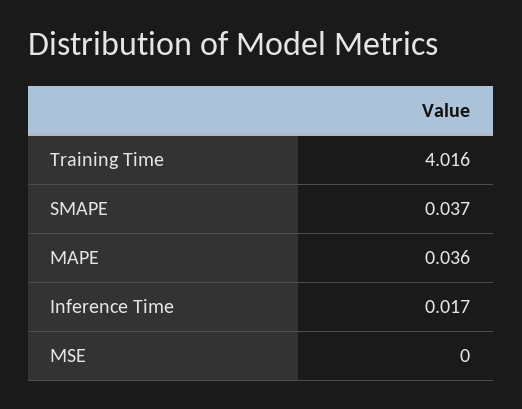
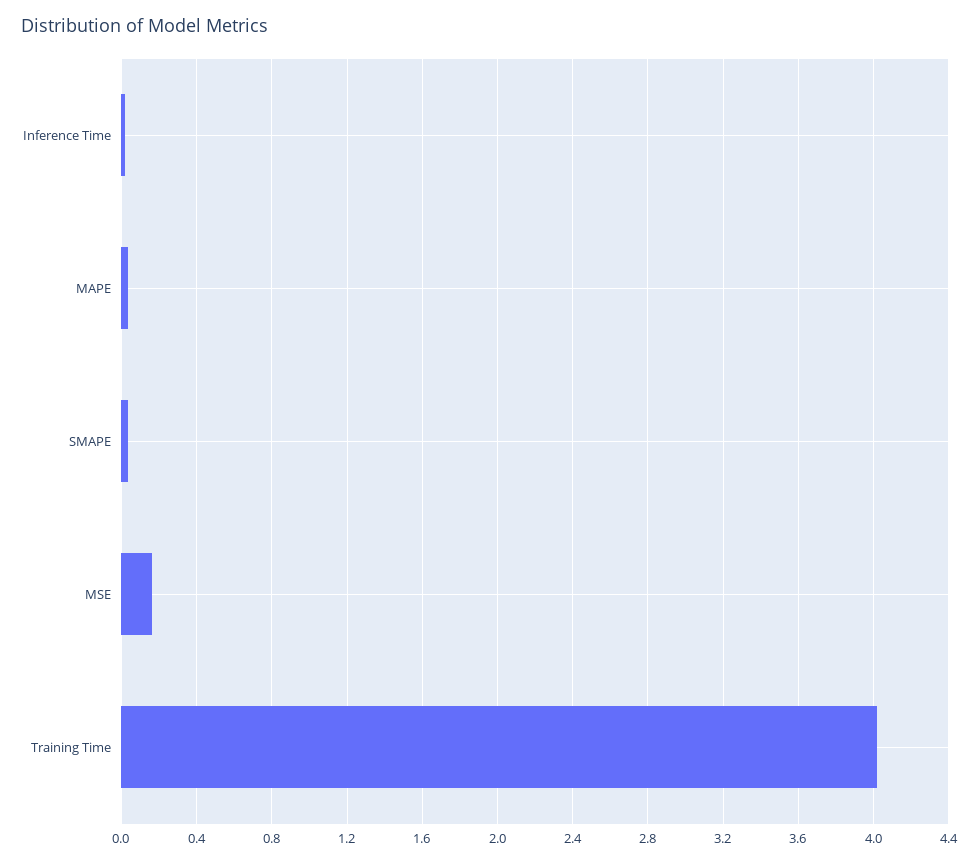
MSE: 0 -> 0.15

